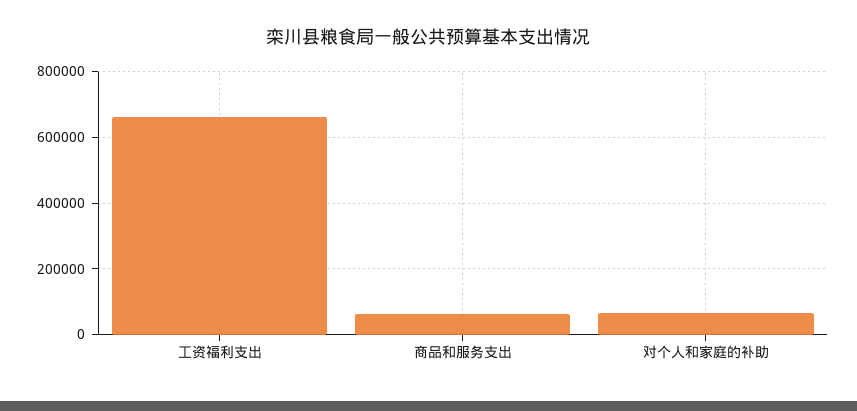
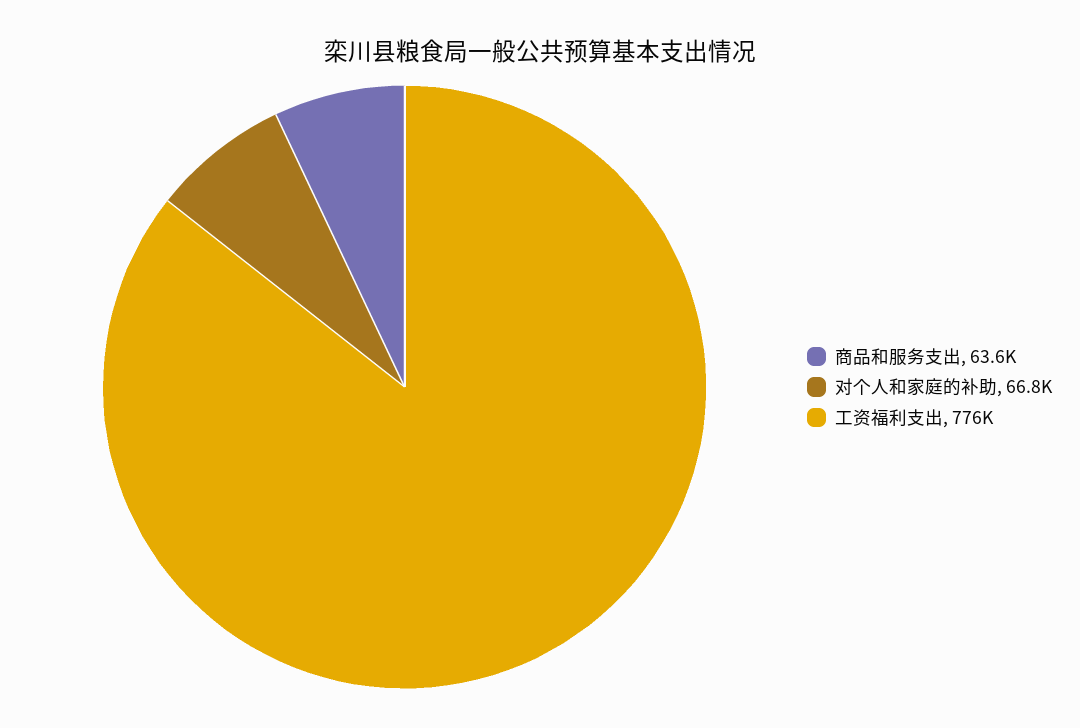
工资福利支出: 660000 -> 776000

